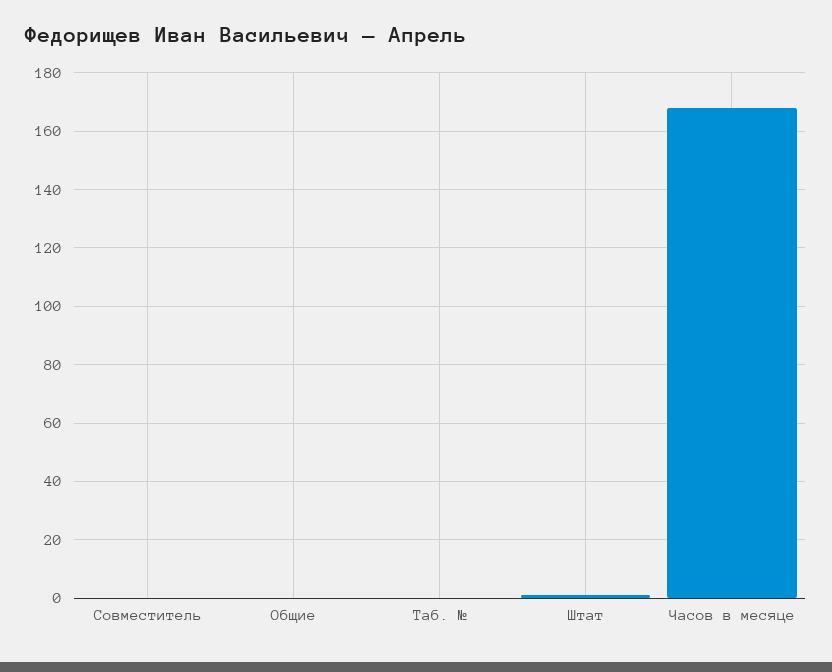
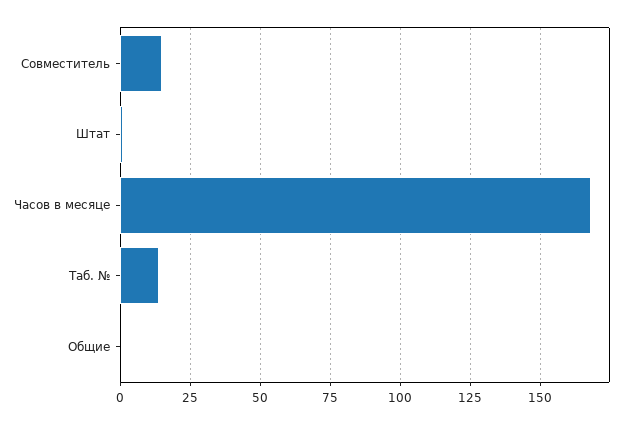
Совместитель: 0 -> 15
Таб. №: 0 -> 15

